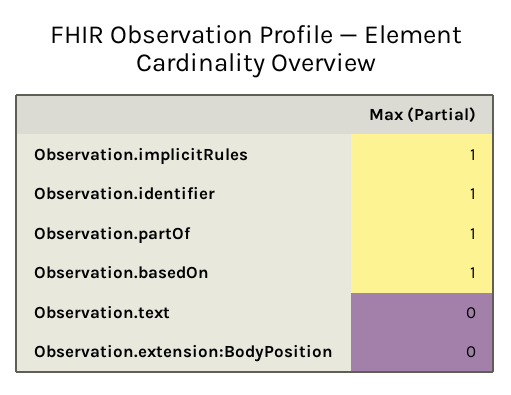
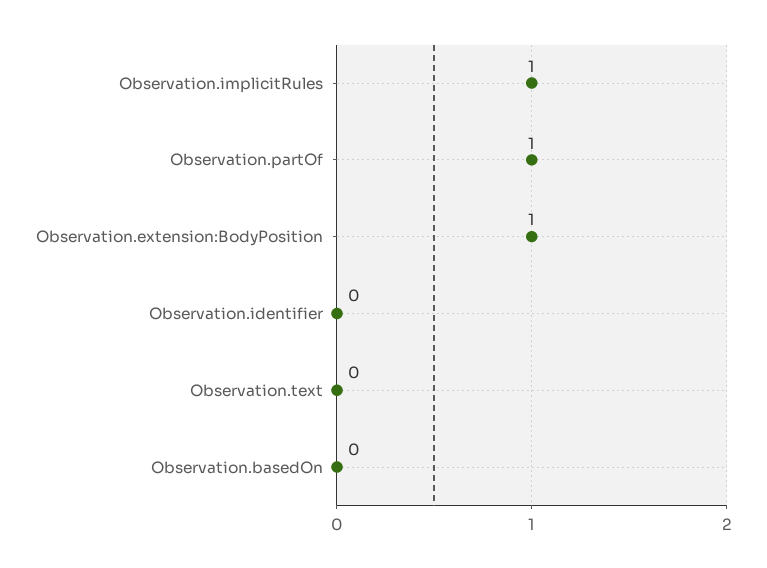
Observation.identifier: 1 -> 0
Observation.basedOn: 1 -> 0
Observation.extension:BodyPosition: 0 -> 1

